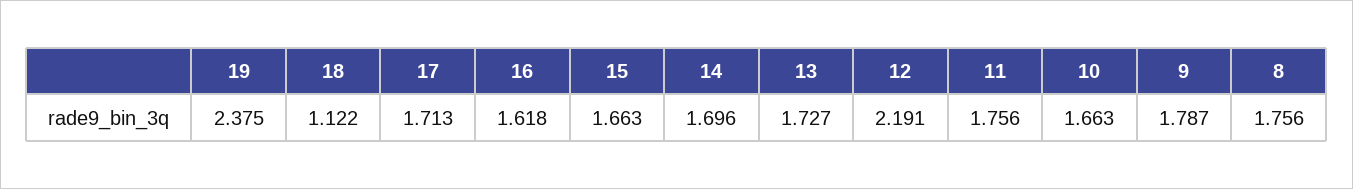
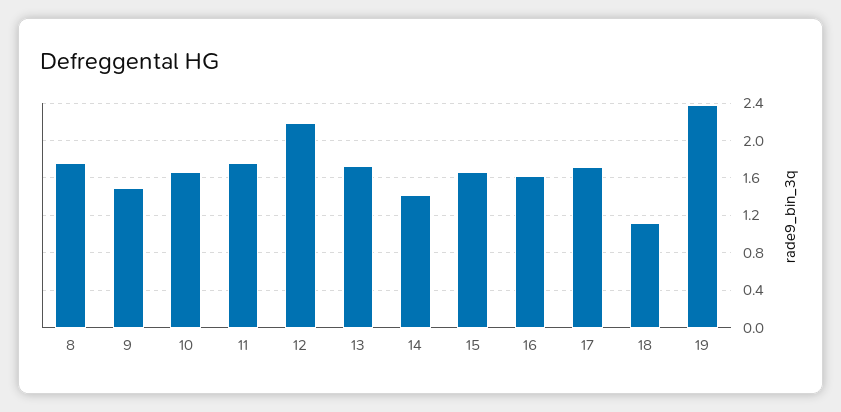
14: 1.696 -> 1.4
9: 1.787 -> 1.5

